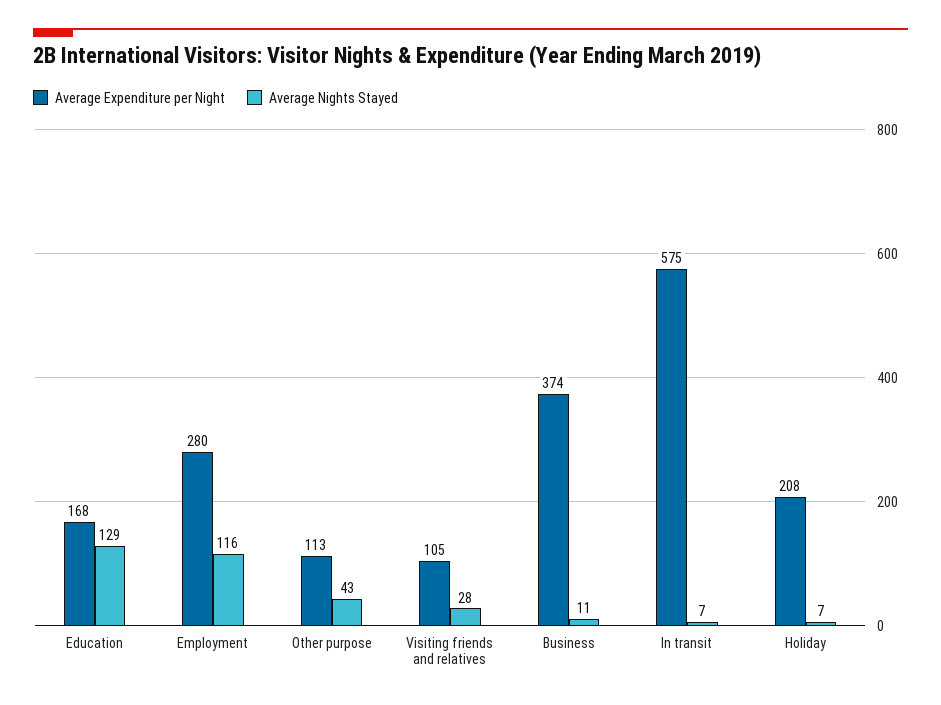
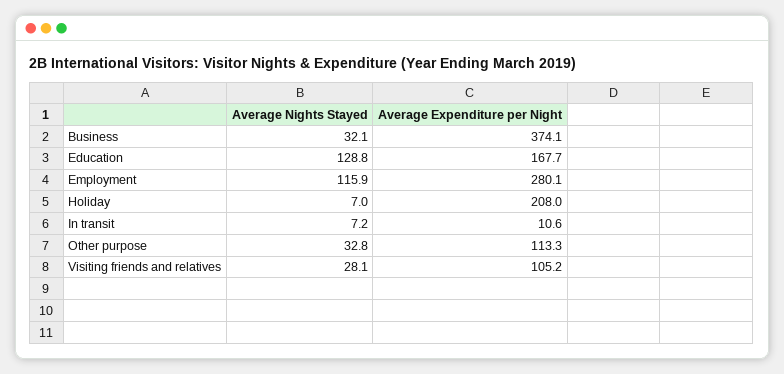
Average Nights Stayed, Other purpose: 43 -> 32.8
Average Nights Stayed, Business: 11 -> 32.1
Average Expenditure per Night, In transit: 575 -> 10.6

